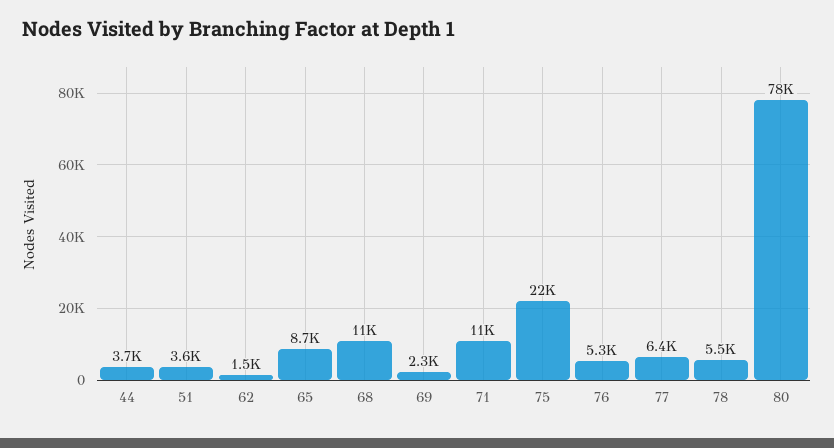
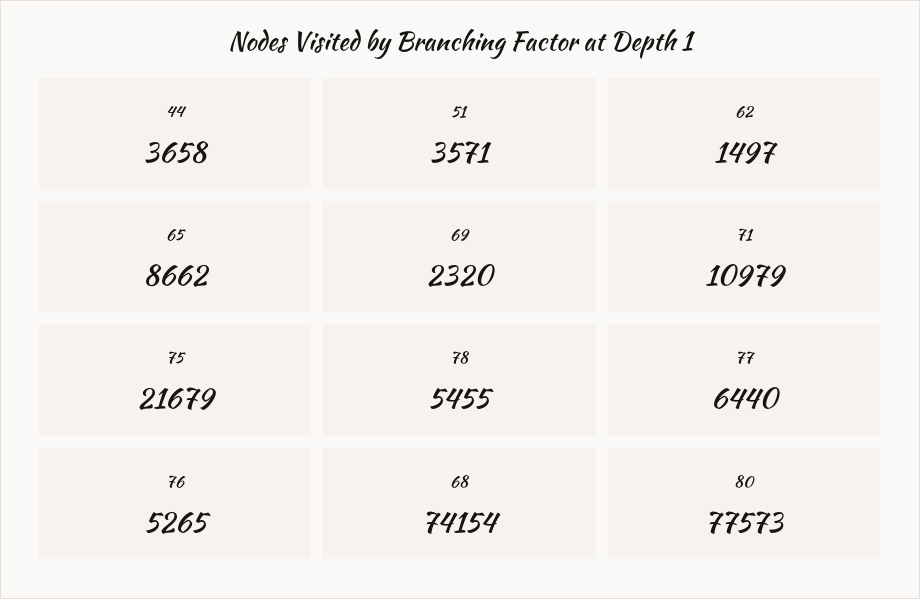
68: 11000 -> 74154

